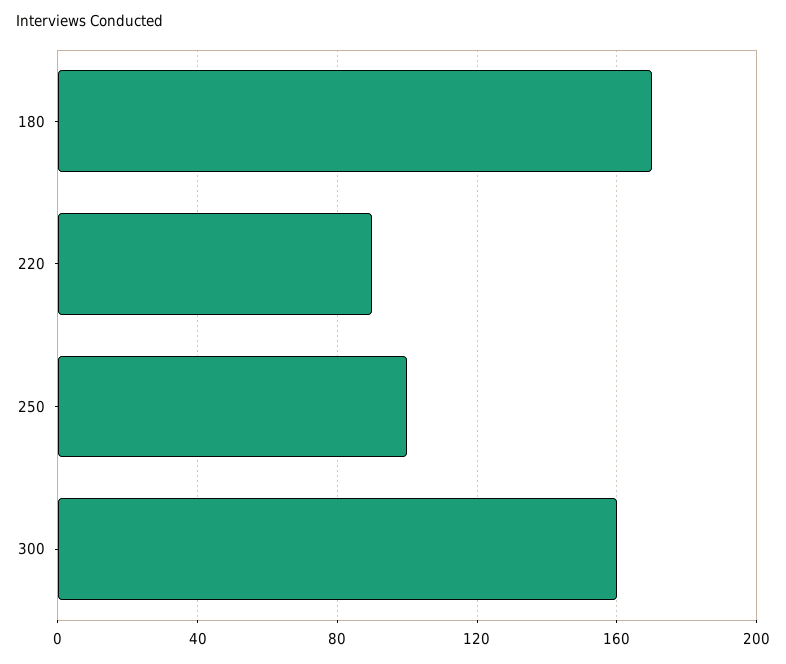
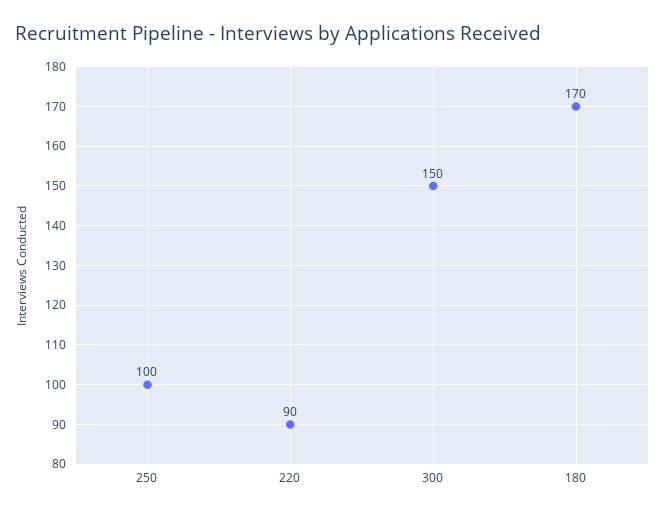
300: 160 -> 150

